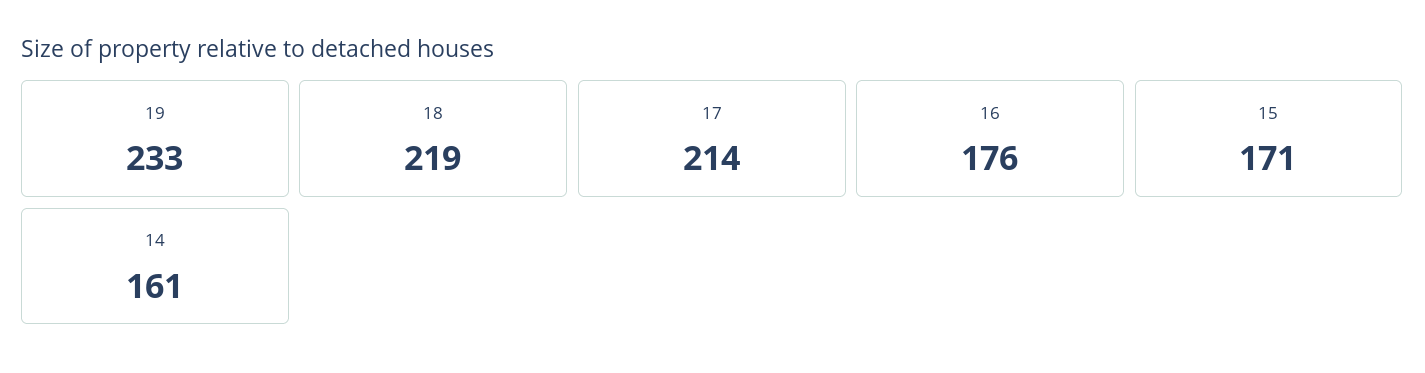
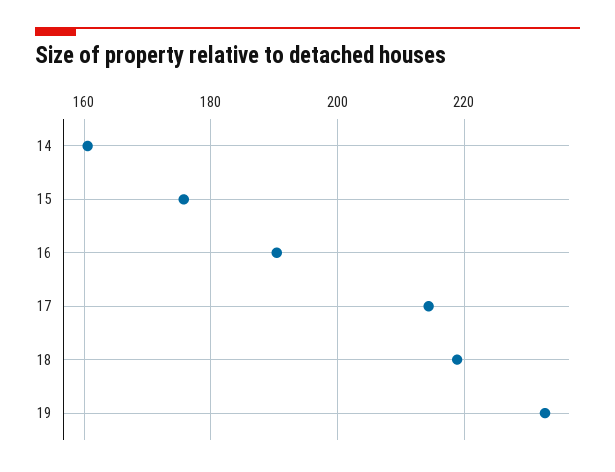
16: 176 -> 190
15: 171 -> 176

